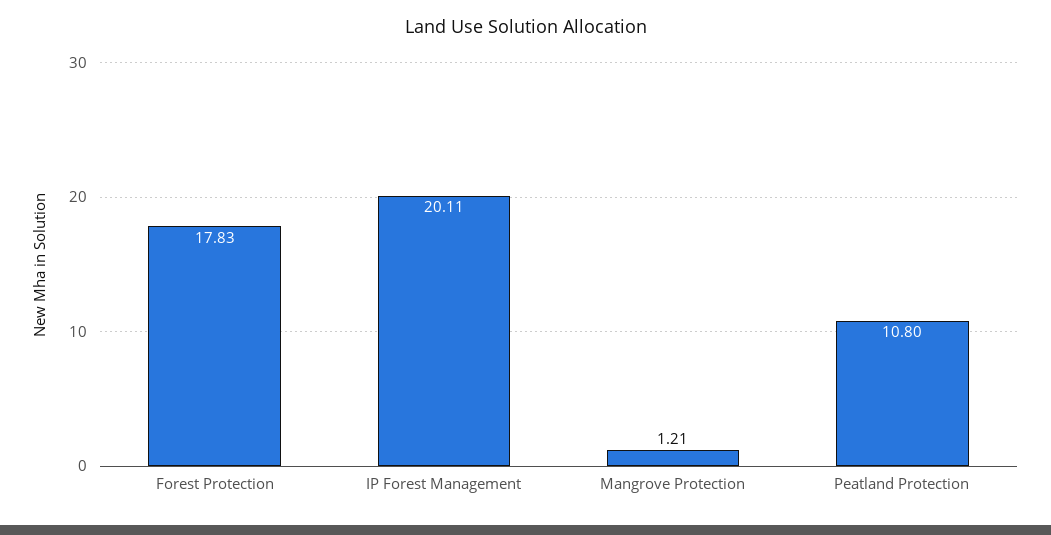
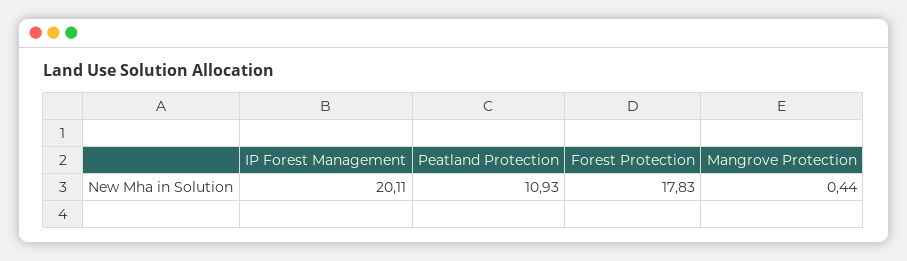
Mangrove Protection: 1.21 -> 0.44
Peatland Protection: 10.8 -> 10.93

